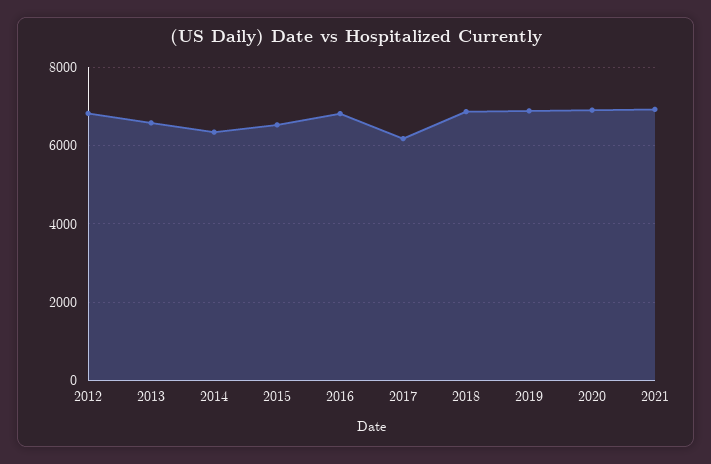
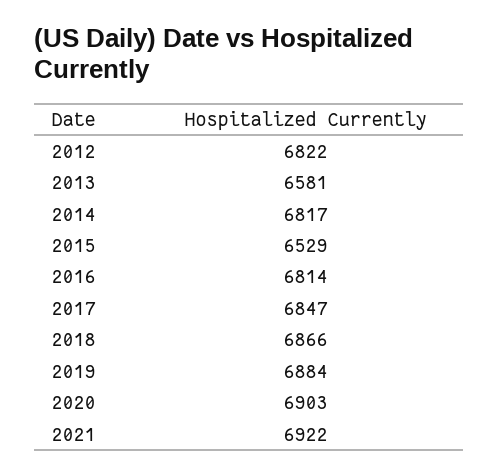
2014: 6400 -> 6817
2017: 6200 -> 6847

